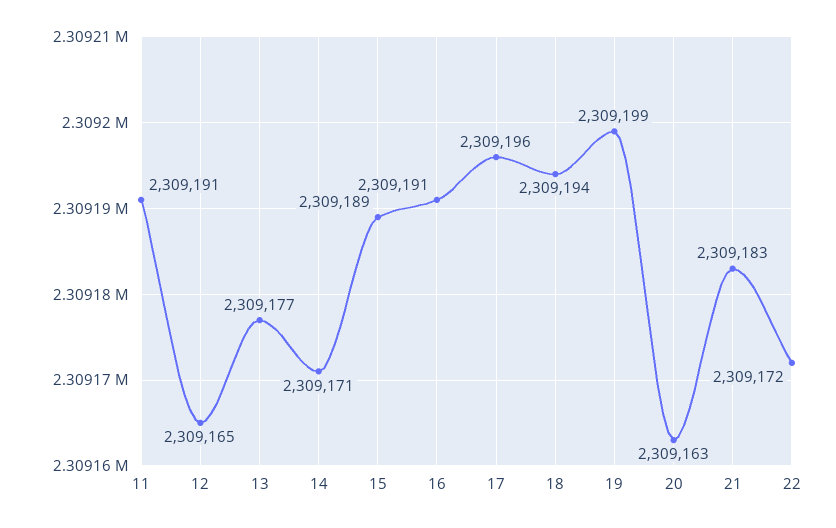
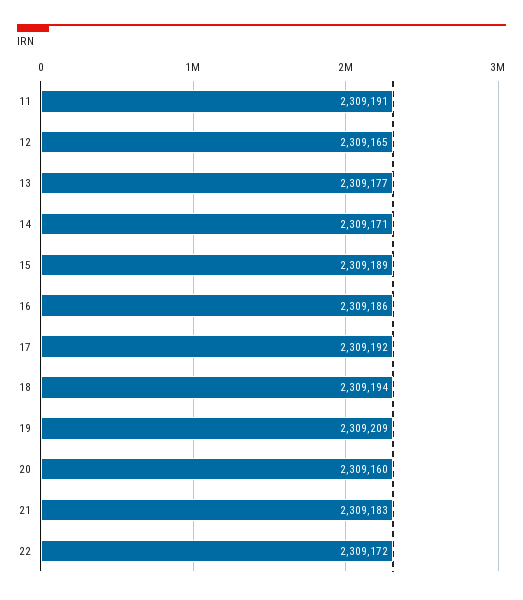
16: 2309191 -> 2309186
17: 2309196 -> 2309192
19: 2309199 -> 2309209
20: 2309163 -> 2309160

